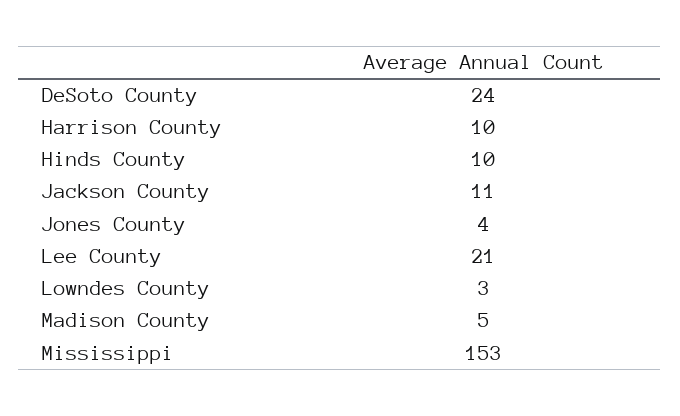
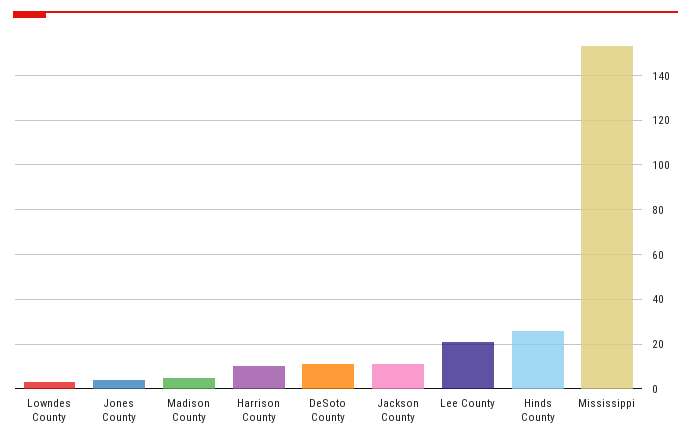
DeSoto County: 24 -> 10
Hinds County: 10 -> 25

